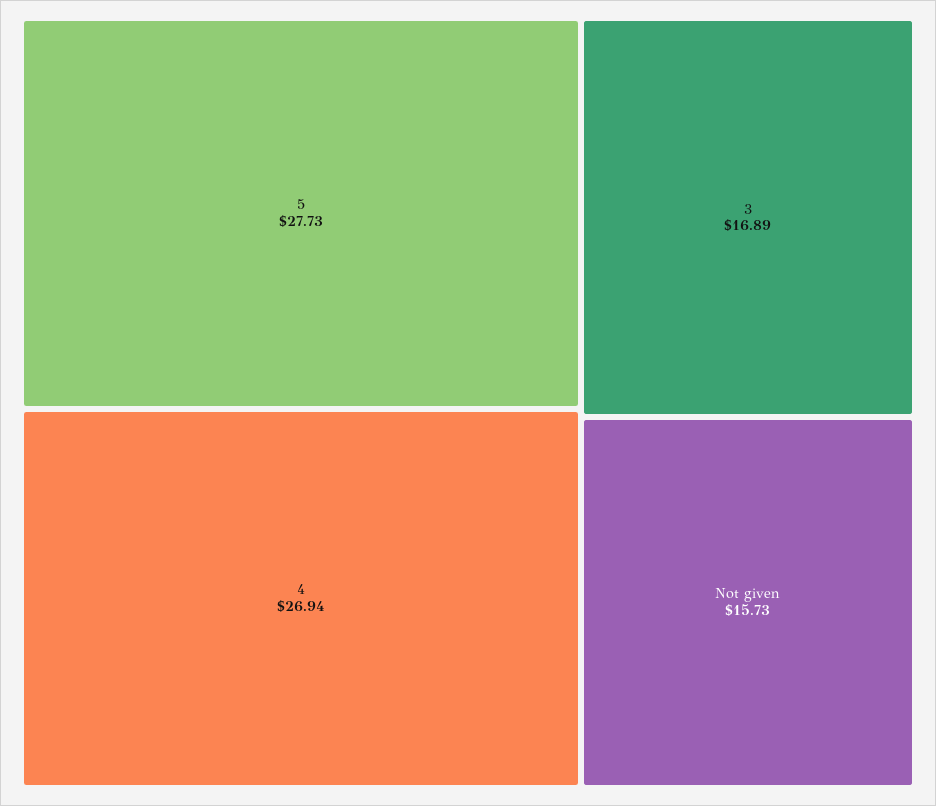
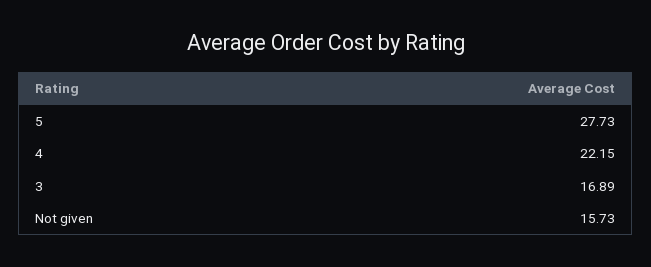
4: 26.94 -> 22.15

